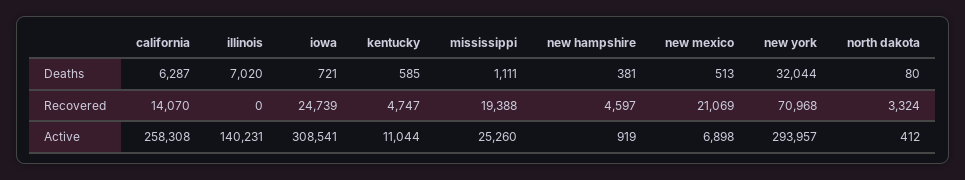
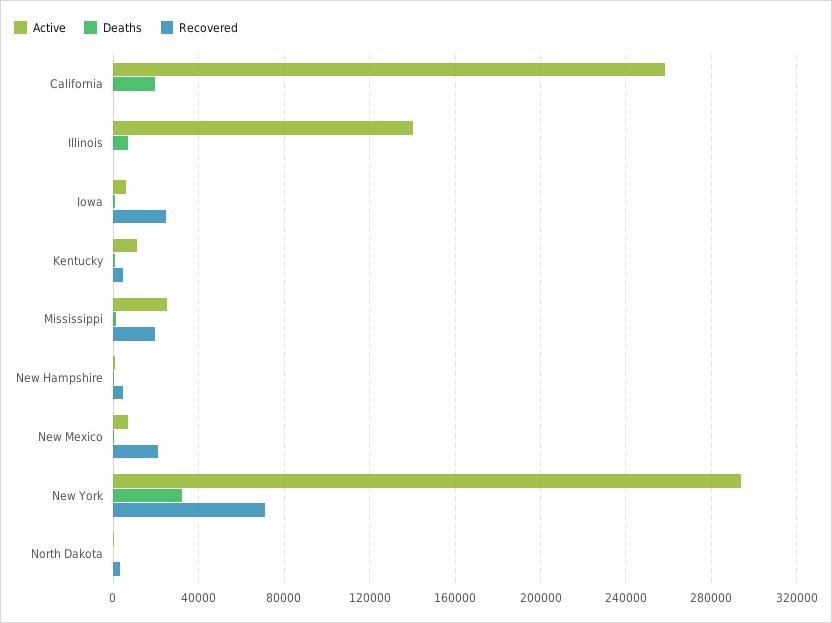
Deaths, california: 6287 -> 20000
Recovered, california: 14070 -> 0
Active, iowa: 308541 -> 5000

